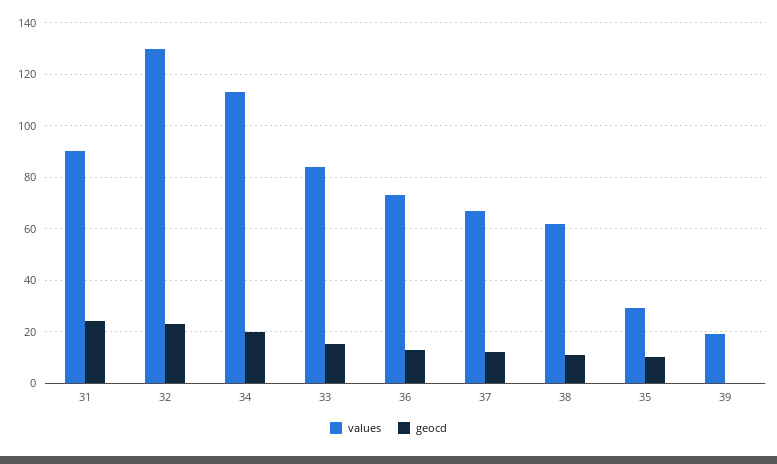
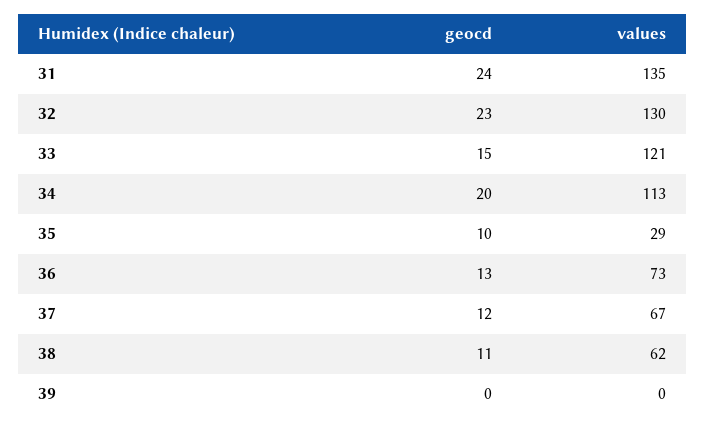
values, 31: 90 -> 135
values, 33: 85 -> 121
values, 39: 20 -> 0

